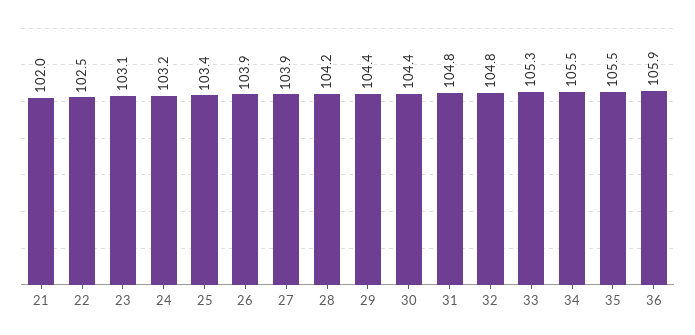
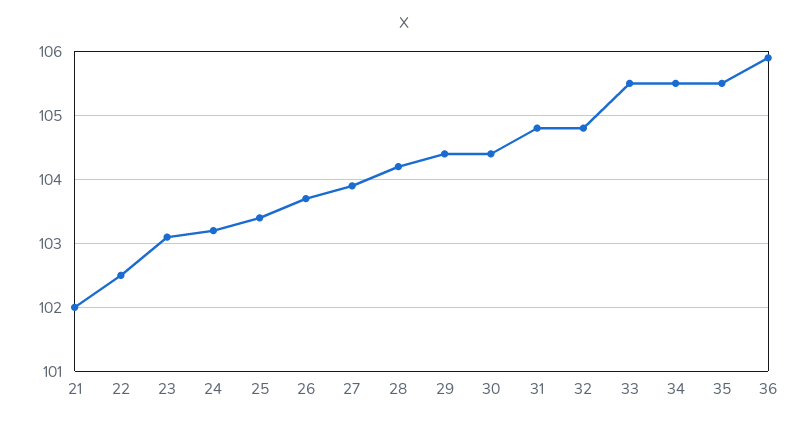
26: 103.9 -> 103.7
33: 105.3 -> 105.5

